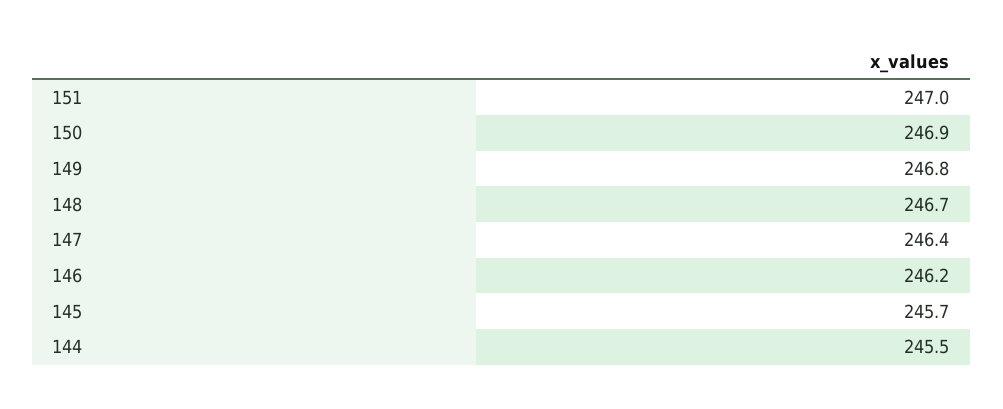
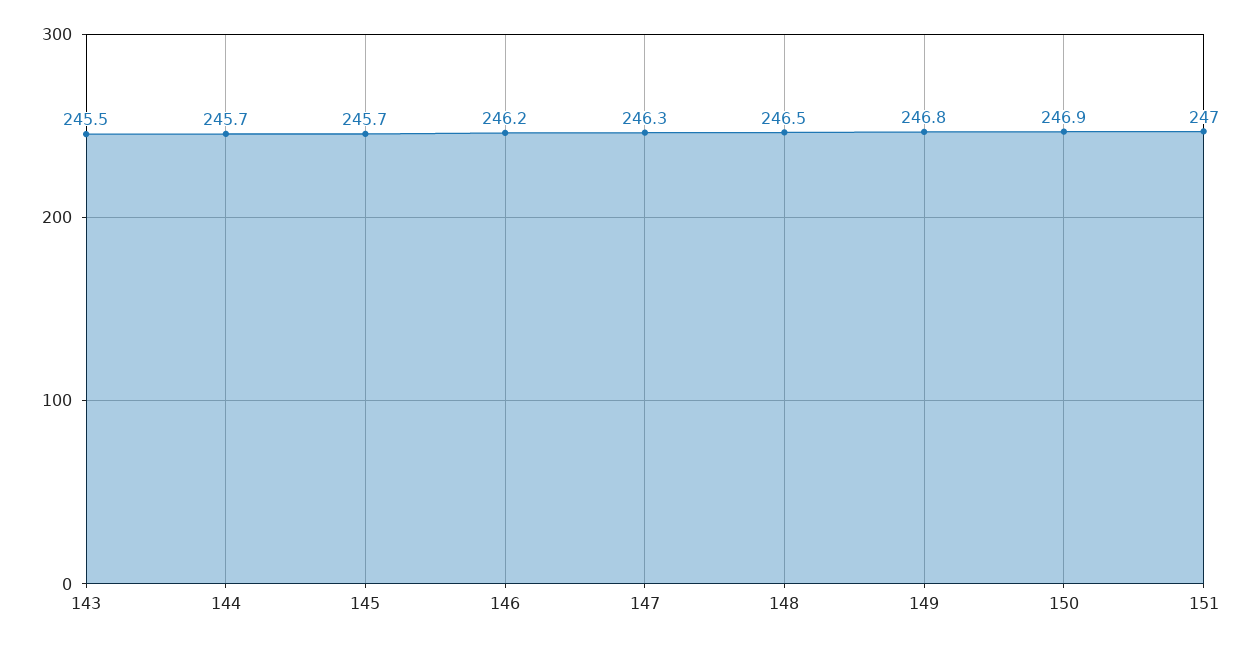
148: 246.7 -> 246.5
147: 246.4 -> 246.3
144: 245.5 -> 245.7
143: none -> 245.5

